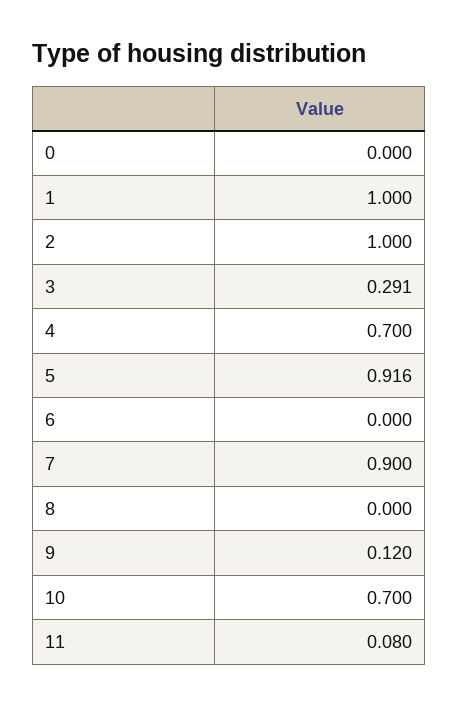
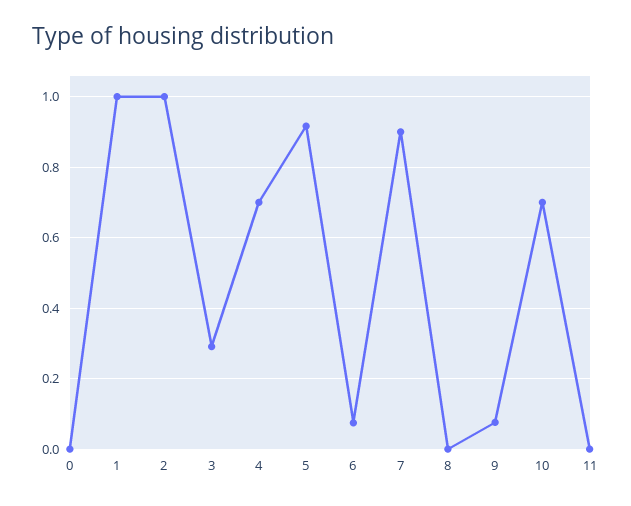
6: 0 -> 0.08
9: 0.12 -> 0.08
11: 0.08 -> 0

